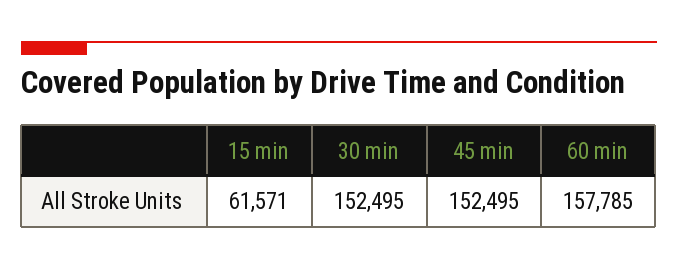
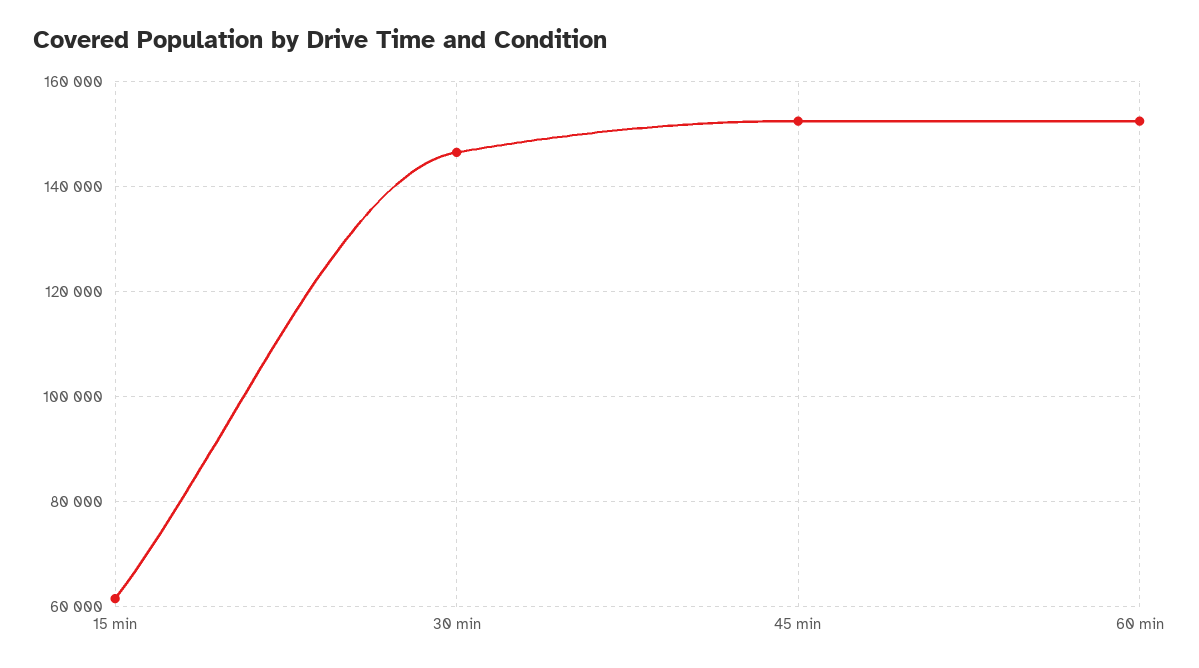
30 min: 152495 -> 146000
60 min: 157785 -> 152000

